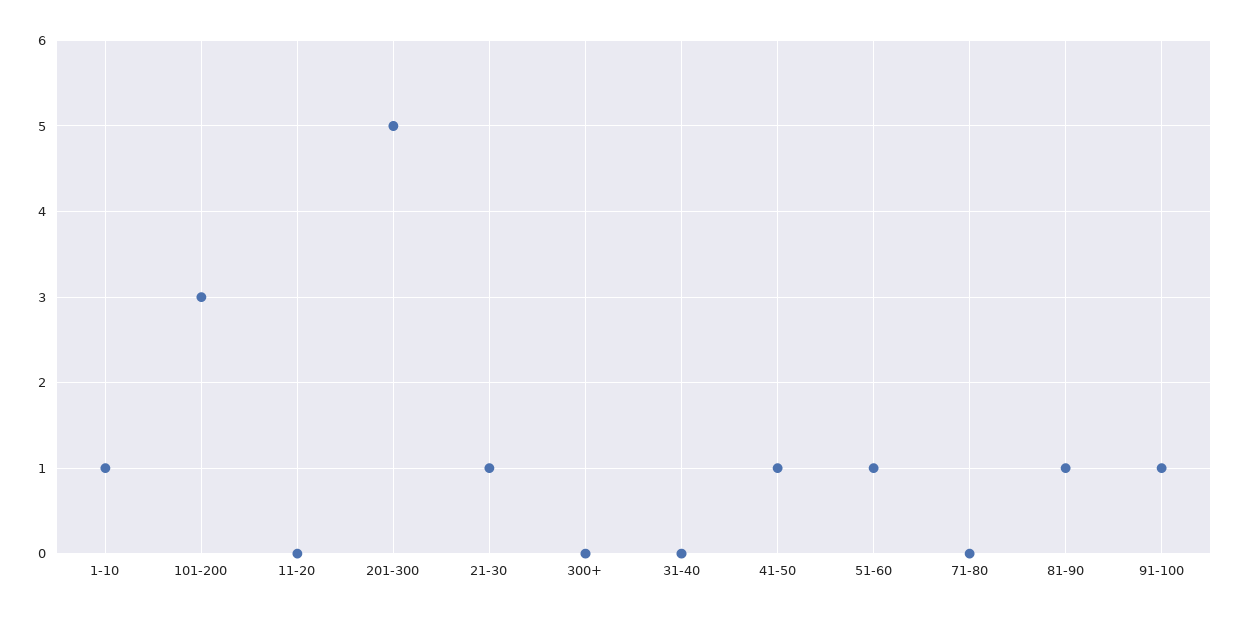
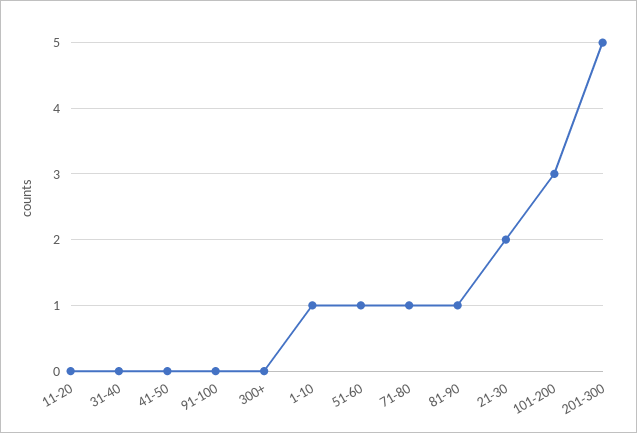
21-30: 1 -> 2
41-50: 1 -> 0
71-80: 0 -> 1
91-100: 1 -> 0

